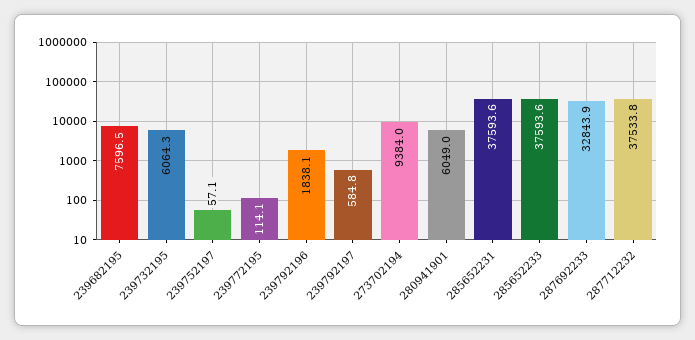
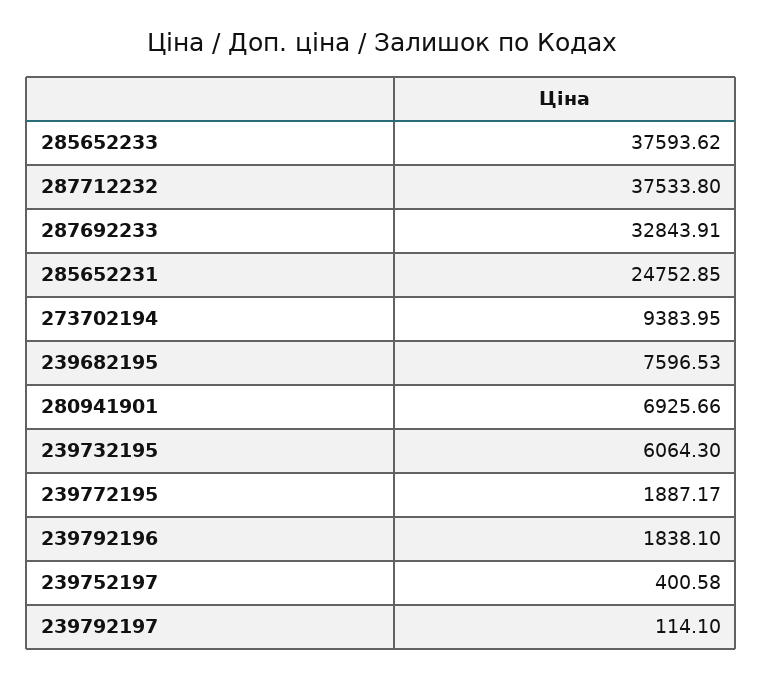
239752197: 57.1 -> 400.58
239772195: 114.1 -> 1887.17
239792197: 584.8 -> 114.1
280941901: 6049 -> 6925.66
285652231: 37593.6 -> 24752.85

